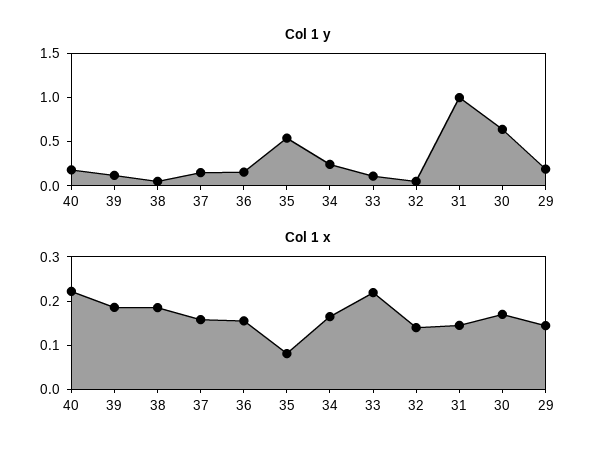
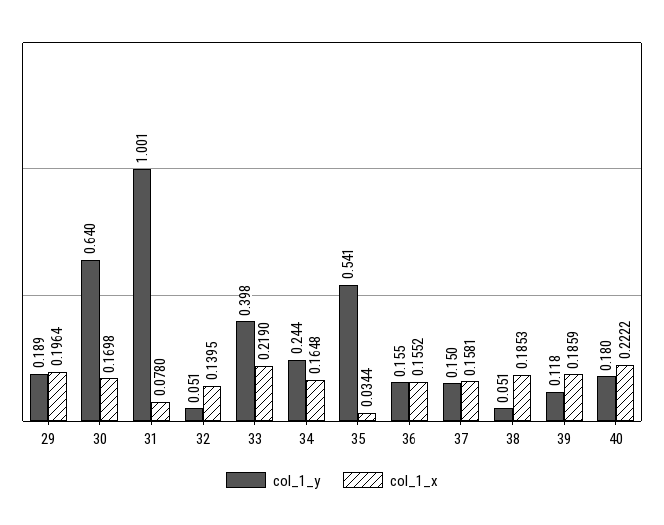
Col 1 y, 33: 0.1 -> 0.398
Col 1 x, 35: 0.08 -> 0.0344
Col 1 x, 31: 0.14 -> 0.078
Col 1 x, 29: 0.14 -> 0.1964

